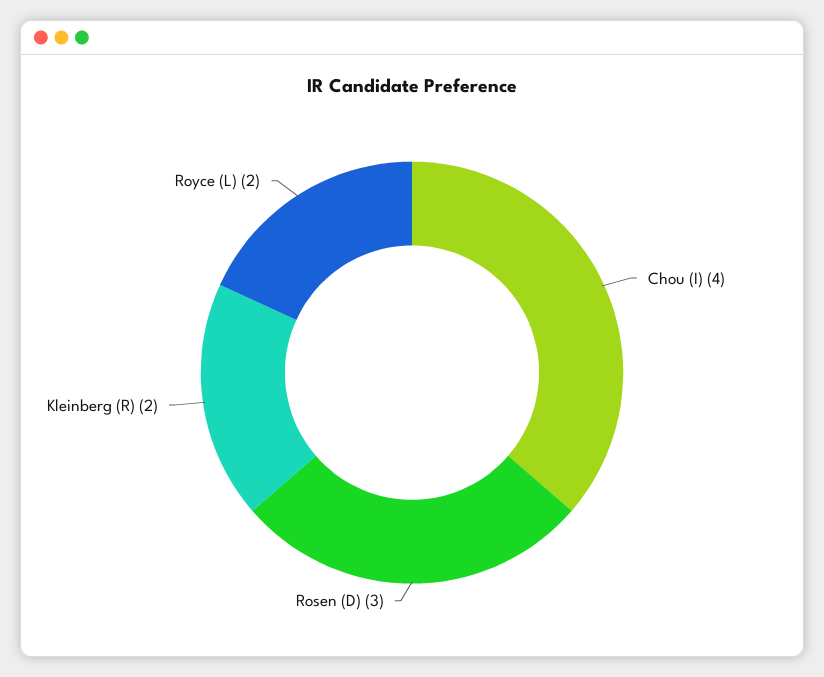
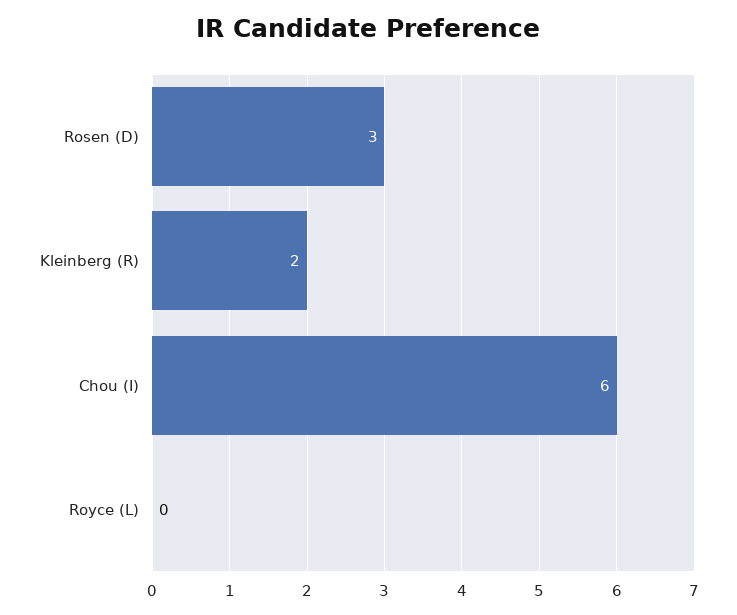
Chou (I): 4 -> 6
Royce (L): 2 -> 0

